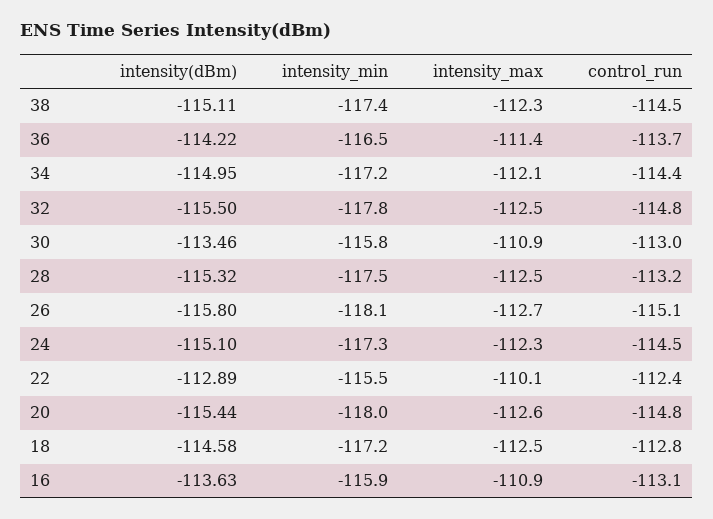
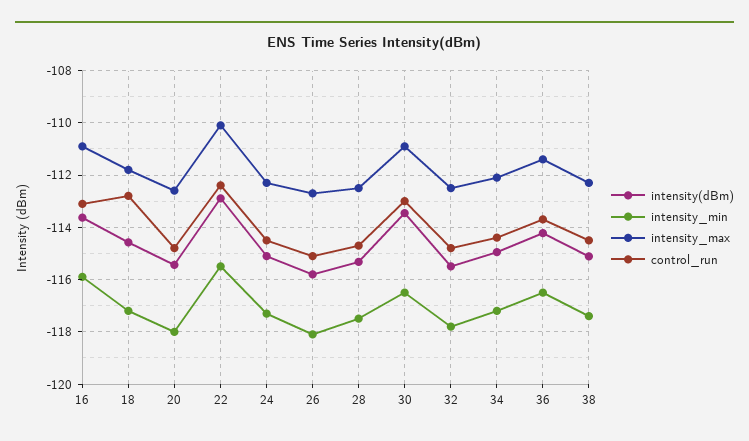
intensity_min, 30: -115.8 -> -116.5
control_run, 28: -113.2 -> -114.75
intensity_max, 18: -112.5 -> -111.75

